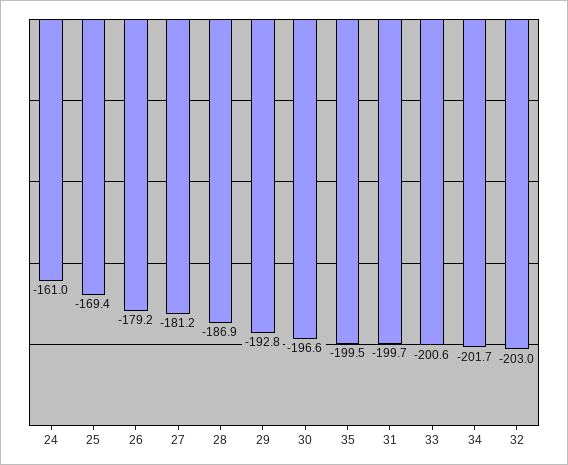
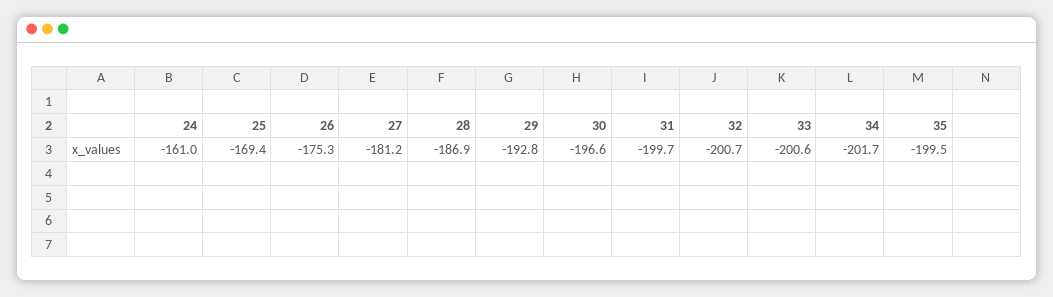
26: -179.2 -> -175.3
32: -203 -> -200.7

